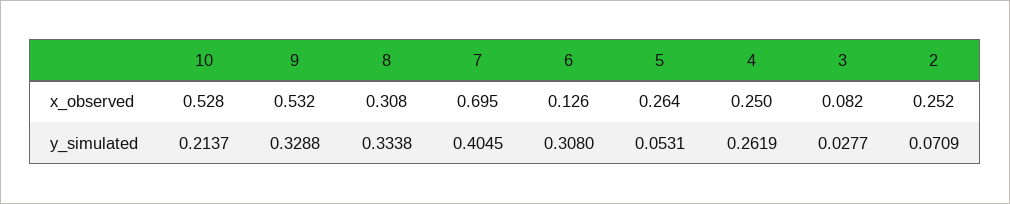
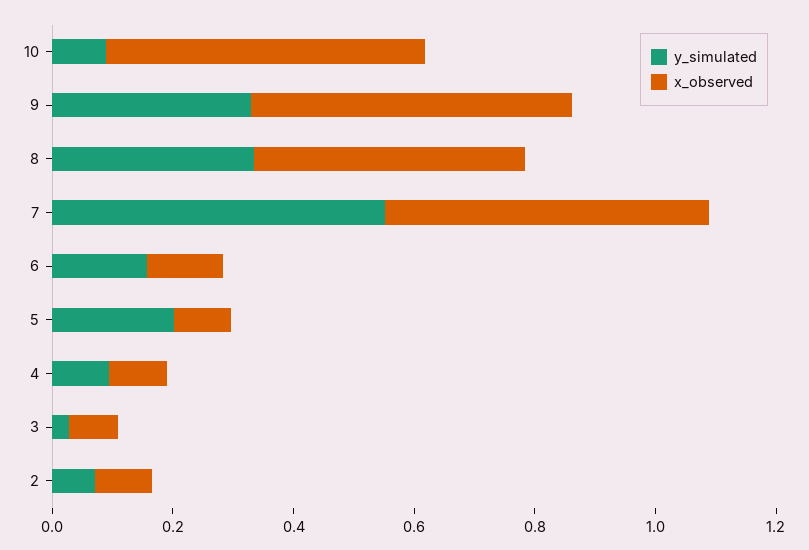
x_observed, 8: 0.308 -> 0.45
x_observed, 7: 0.695 -> 0.55
x_observed, 5: 0.264 -> 0.1
x_observed, 4: 0.25 -> 0.1
x_observed, 2: 0.252 -> 0.1
y_simulated, 10: 0.2137 -> 0.1
y_simulated, 7: 0.4045 -> 0.55
y_simulated, 6: 0.308 -> 0.15
y_simulated, 5: 0.0531 -> 0.2
y_simulated, 4: 0.2619 -> 0.1

